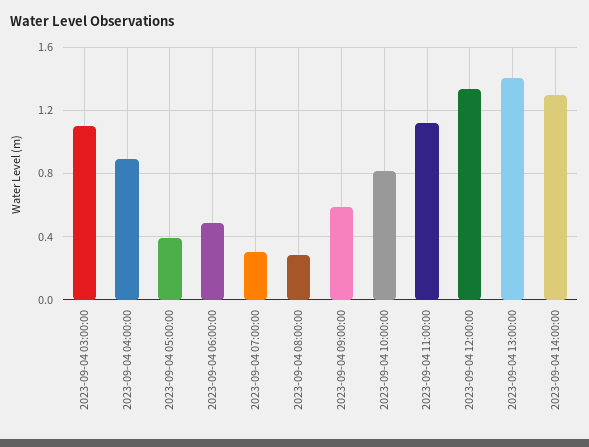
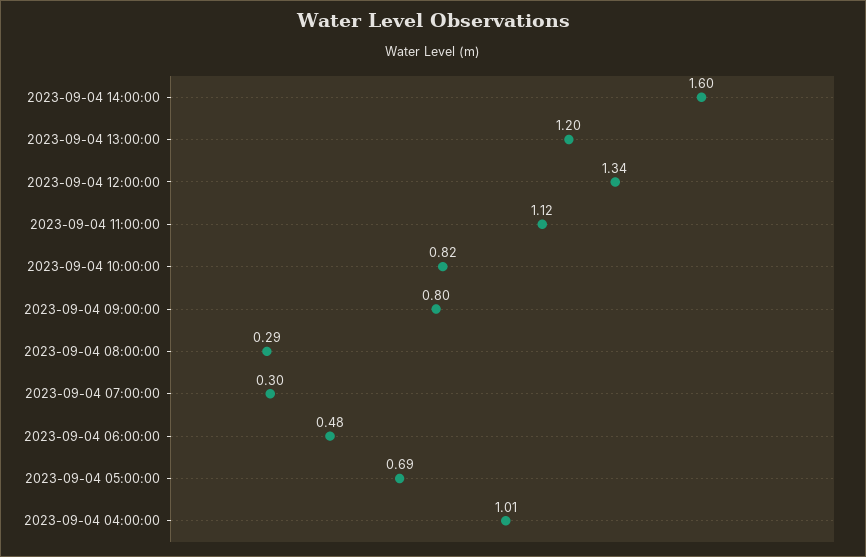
2023-09-04 03:00:00: 1.1 -> none
2023-09-04 04:00:00: 0.9 -> 1.01
2023-09-04 05:00:00: 0.4 -> 0.69
2023-09-04 09:00:00: 0.6 -> 0.8
2023-09-04 13:00:00: 1.4 -> 1.2
2023-09-04 14:00:00: 1.3 -> 1.6

